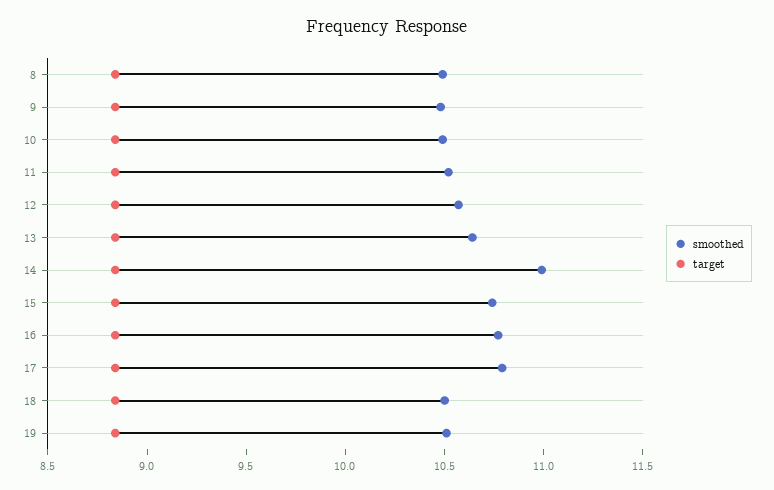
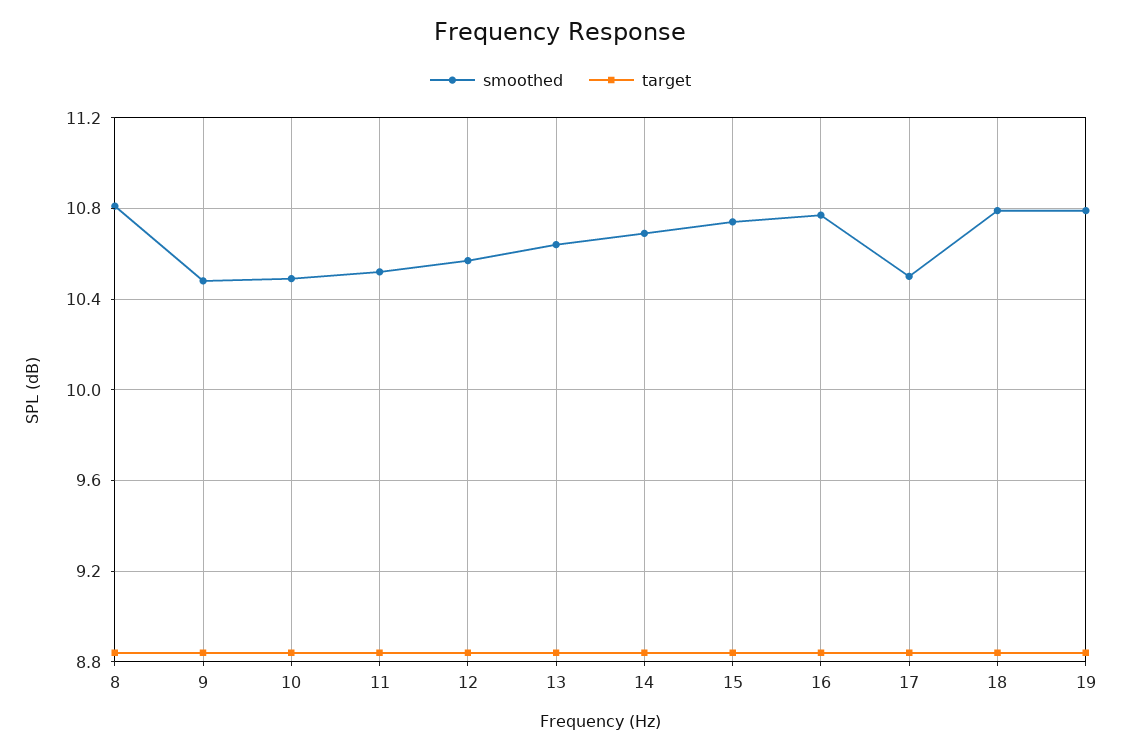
smoothed, 8: 10.5 -> 10.8
smoothed, 14: 11 -> 10.7
smoothed, 17: 10.8 -> 10.5
smoothed, 18: 10.5 -> 10.8
smoothed, 19: 10.5 -> 10.8

